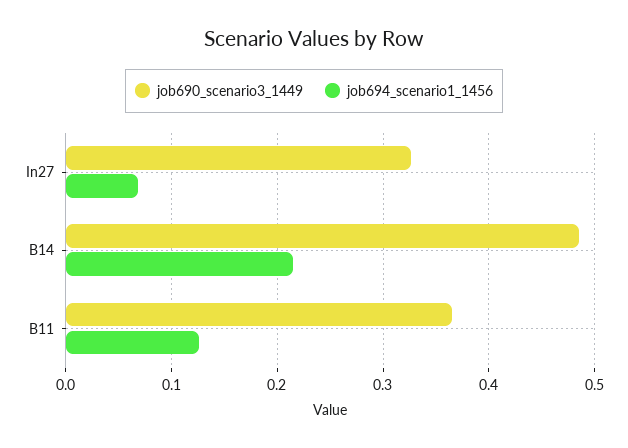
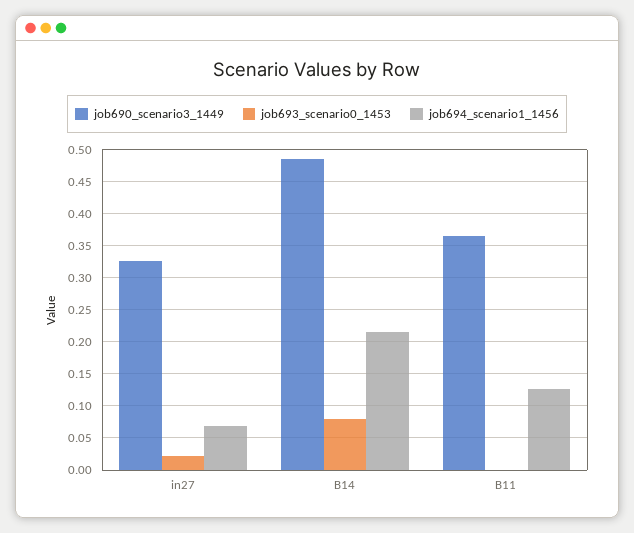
job693_scenario0_1453, In27: none -> 0.02
job693_scenario0_1453, B14: none -> 0.08
job693_scenario0_1453, B11: none -> 0

